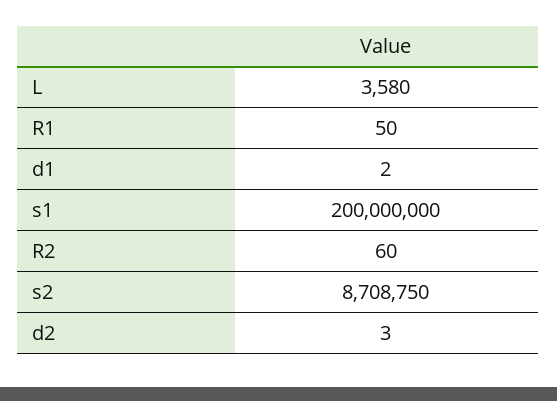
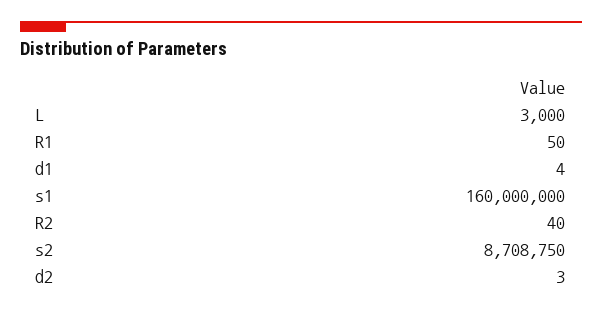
L: 3580 -> 3000
d1: 2 -> 4
s1: 200000000 -> 160000000
R2: 60 -> 40

